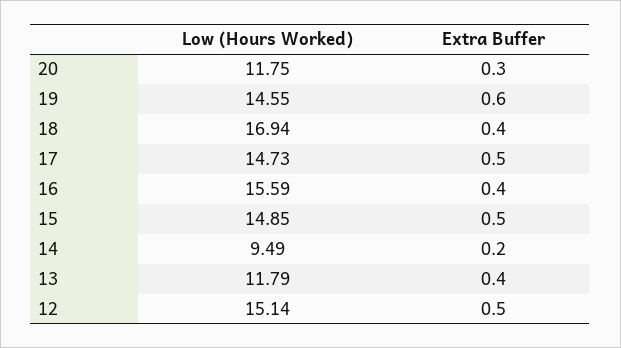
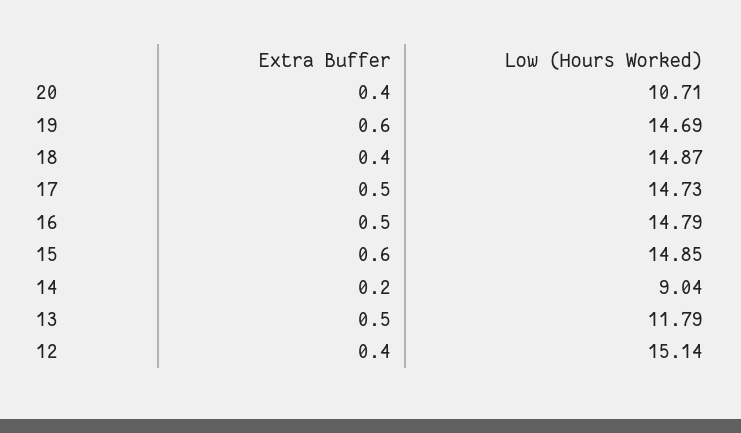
Low (Hours Worked), 20: 11.75 -> 10.71
Extra Buffer, 20: 0.3 -> 0.4
Low (Hours Worked), 19: 14.55 -> 14.69
Low (Hours Worked), 18: 16.94 -> 14.87
Low (Hours Worked), 16: 15.59 -> 14.79
Extra Buffer, 16: 0.4 -> 0.5
Extra Buffer, 15: 0.5 -> 0.6
Low (Hours Worked), 14: 9.49 -> 9.04
Extra Buffer, 13: 0.4 -> 0.5
Extra Buffer, 12: 0.5 -> 0.4

